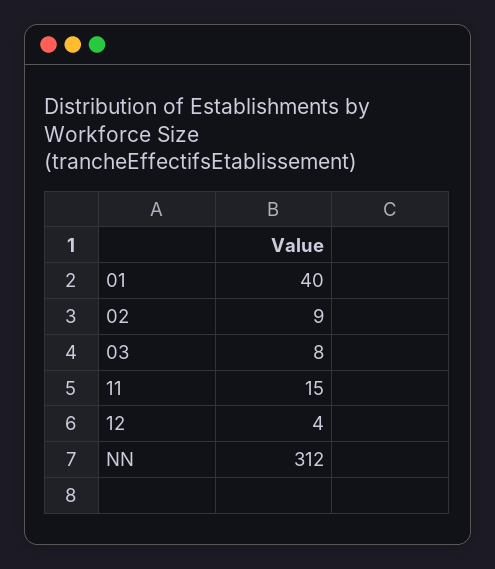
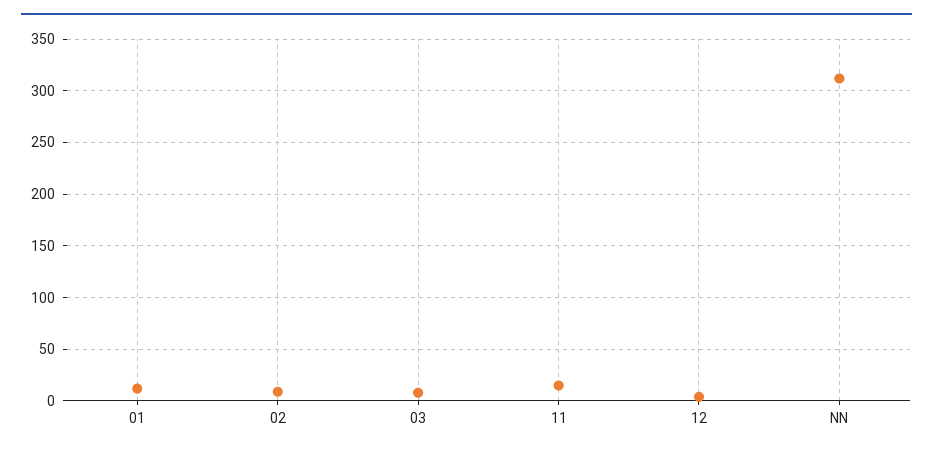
01: 40 -> 10

